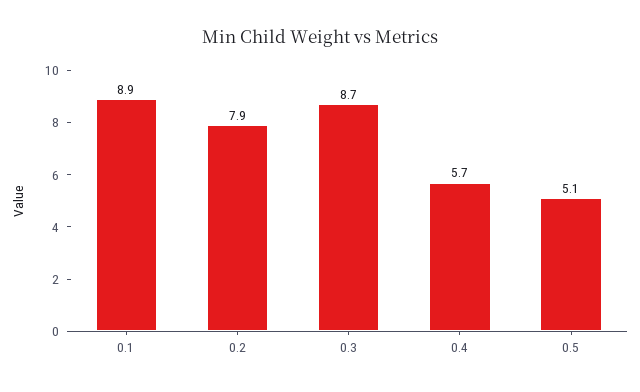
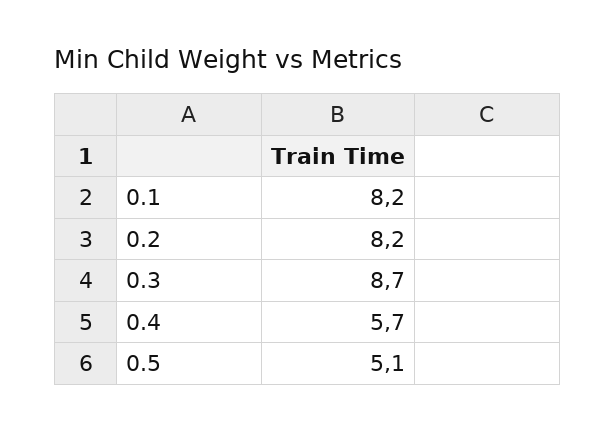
0.1: 8.9 -> 8.2
0.2: 7.9 -> 8.2

